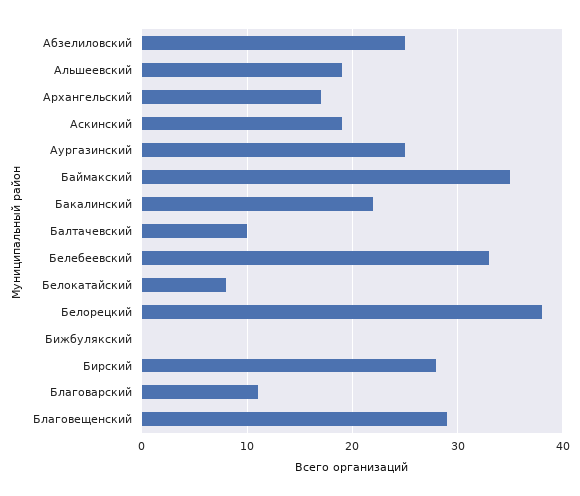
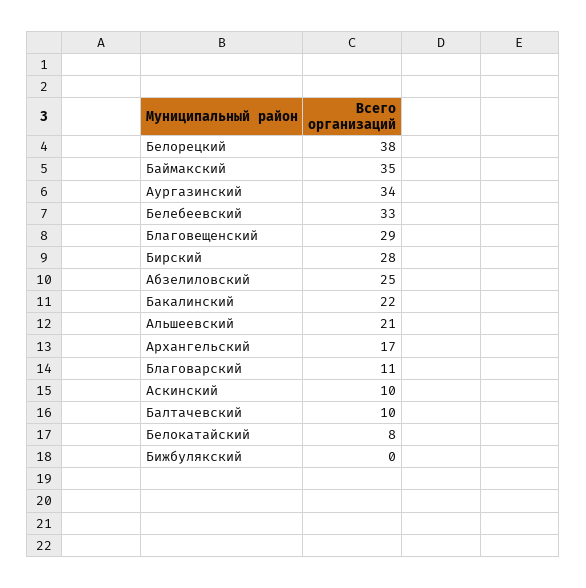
Альшеевский: 19 -> 21
Аскинский: 19 -> 10
Аургазинский: 25 -> 34

